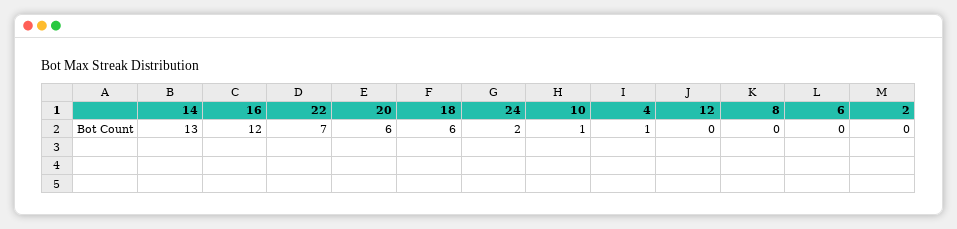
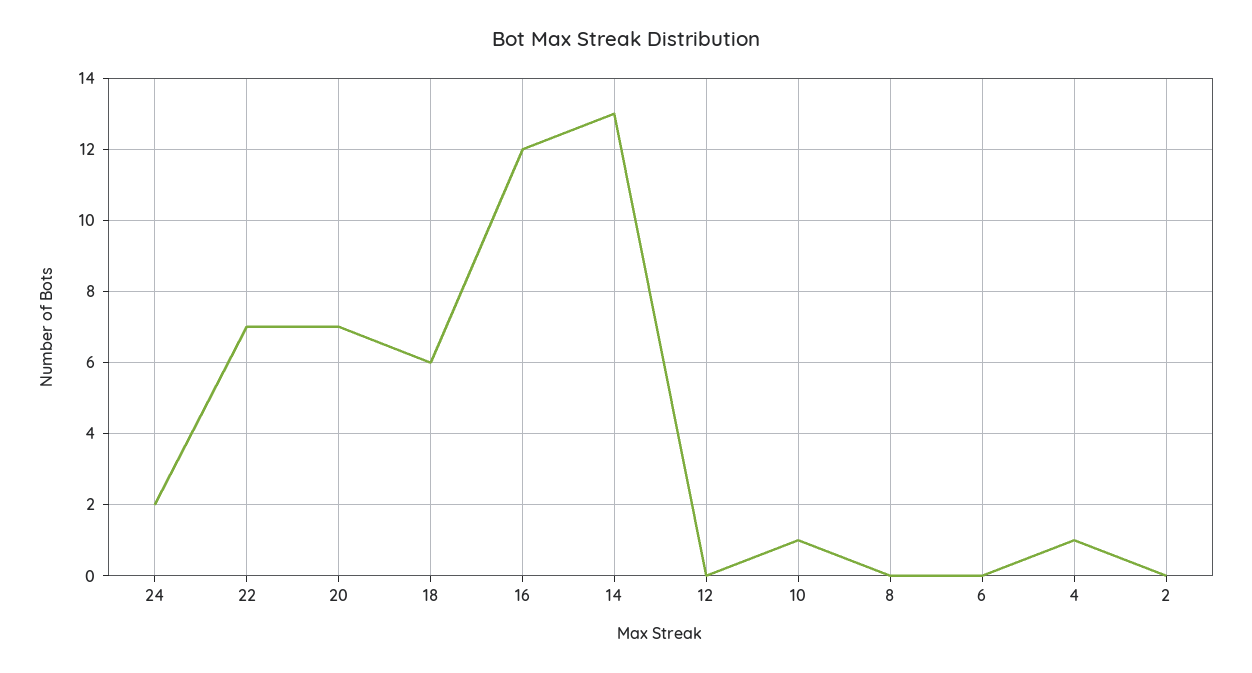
20: 6 -> 7

